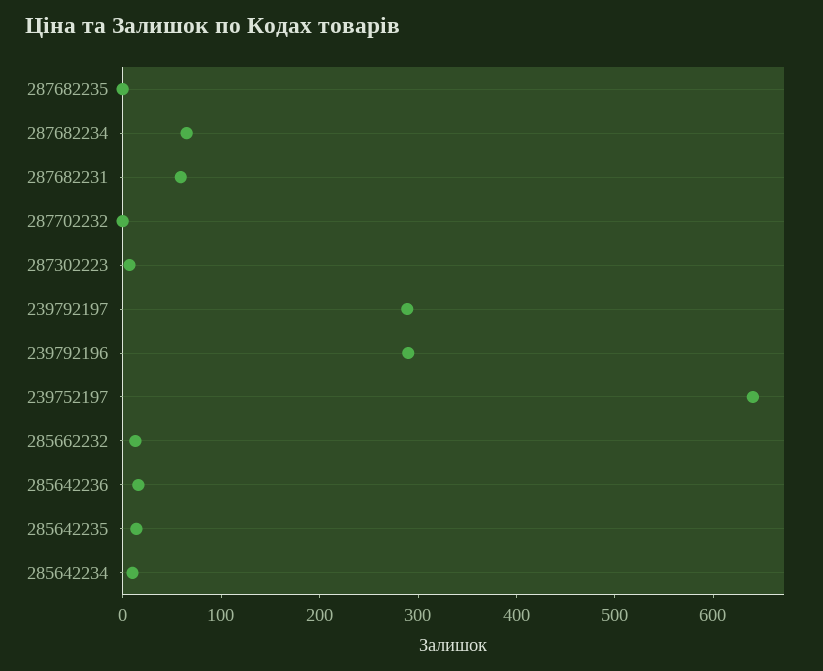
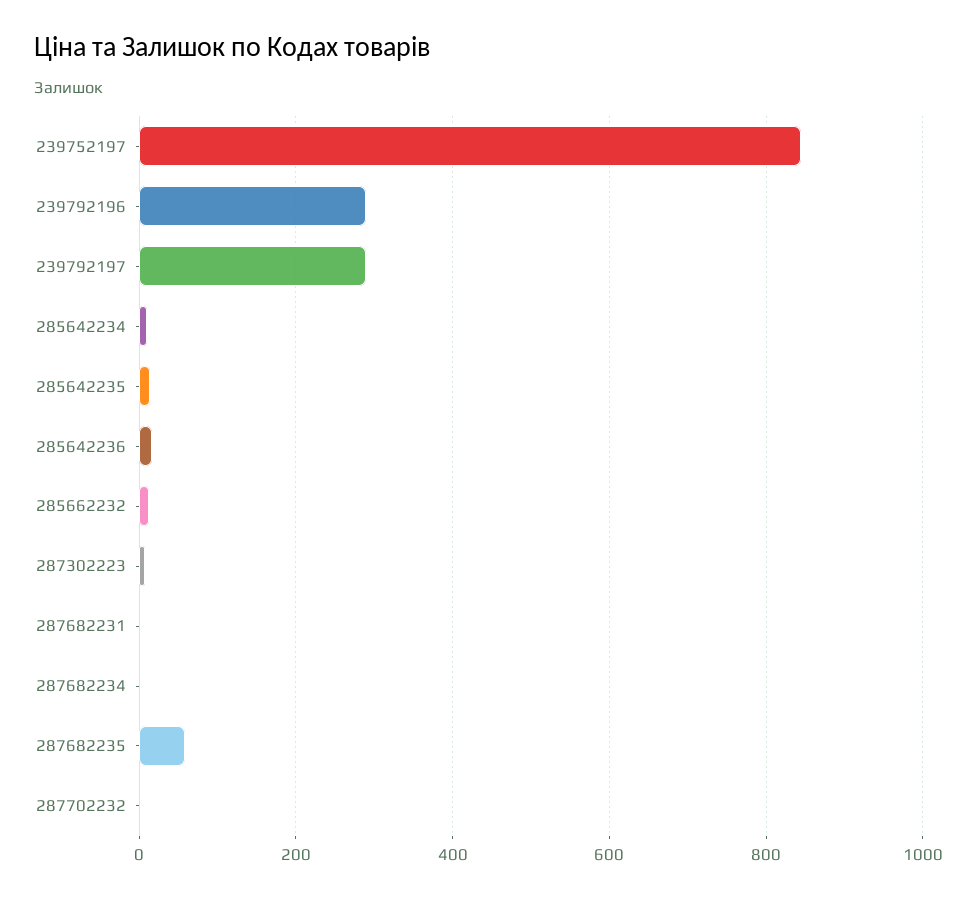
287682235: 0 -> 60
287682234: 60 -> 0
287682231: 60 -> 0
239752197: 640 -> 840

